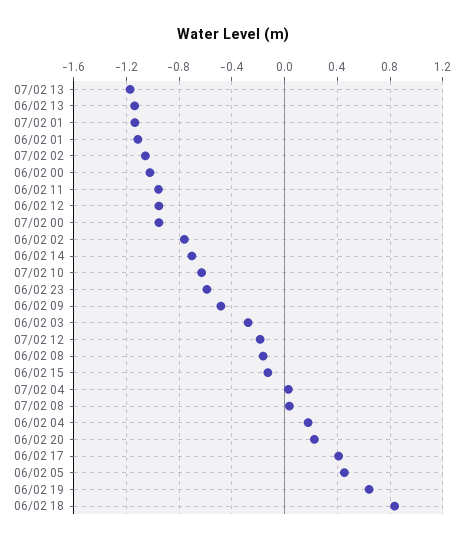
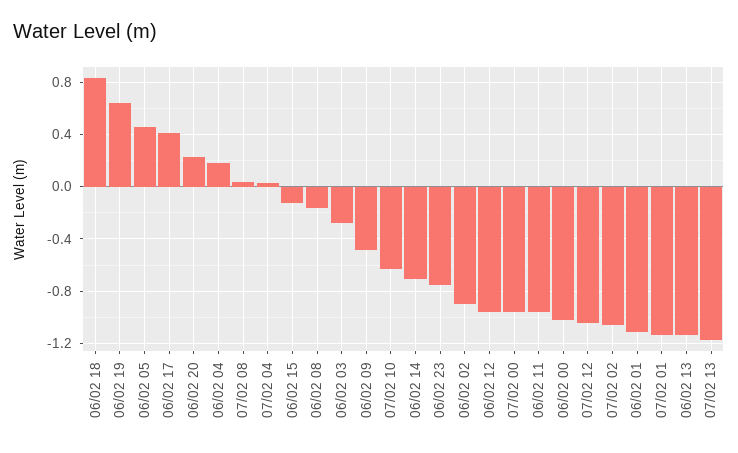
06/02 02: -0.75 -> -0.9
06/02 23: -0.6 -> -0.75
07/02 12: -0.2 -> -1.05

